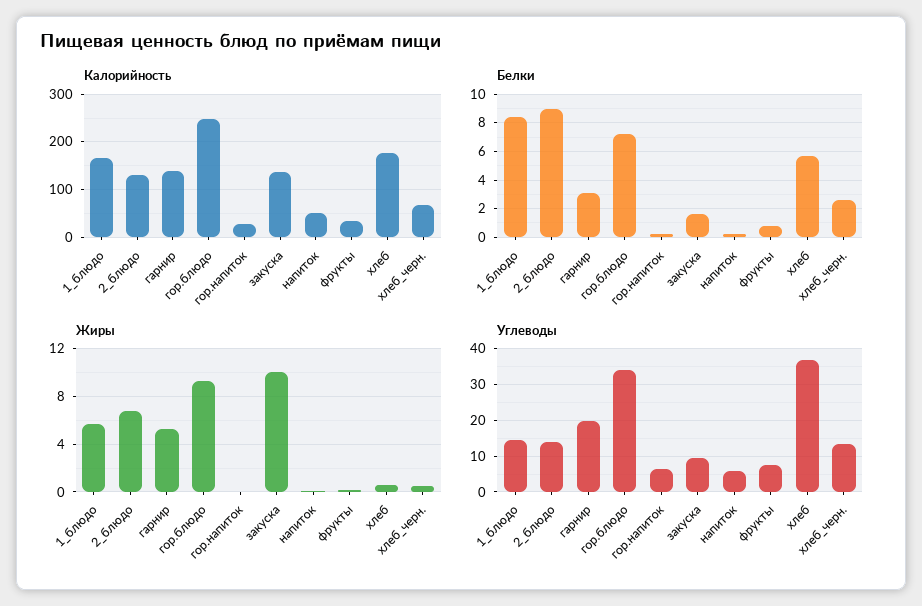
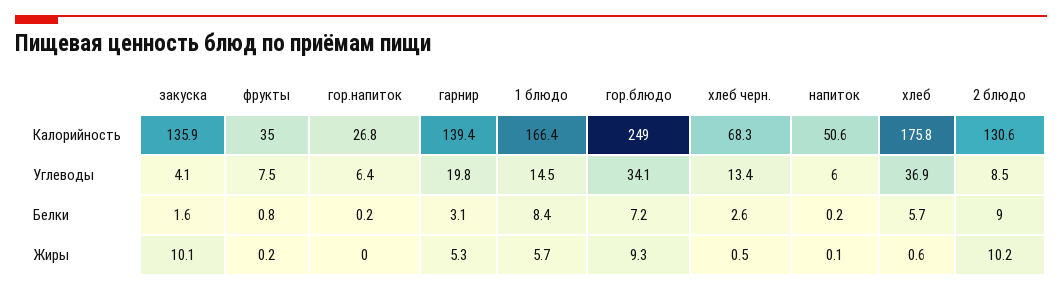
Жиры, 2_блюдо: 7 -> 10.2
Углеводы, 2_блюдо: 14 -> 8.5
Углеводы, закуска: 10 -> 4.1

